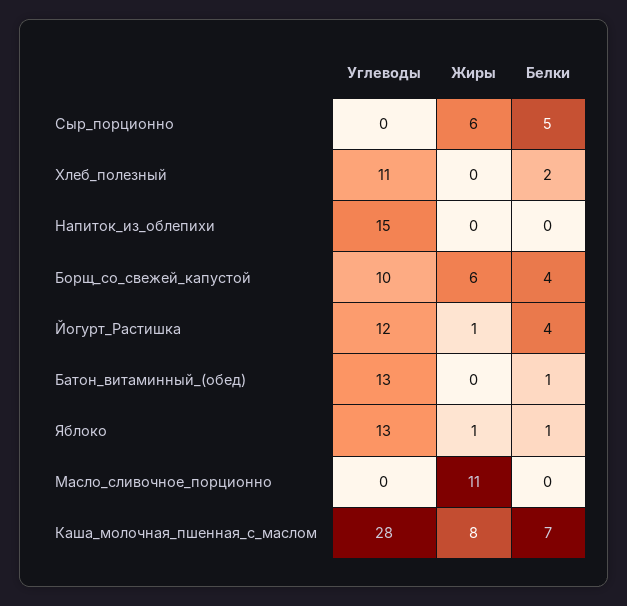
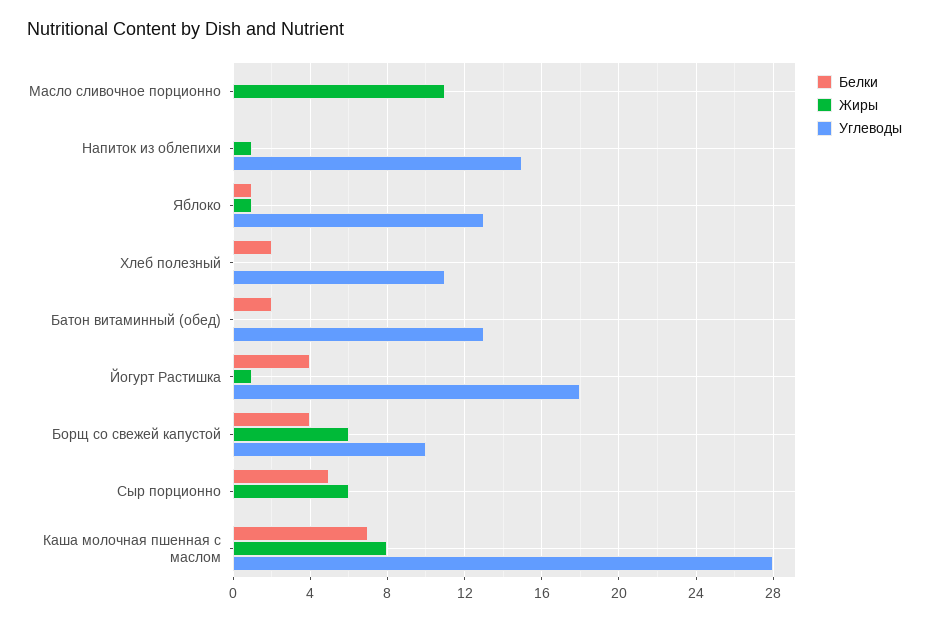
Жиры, Напиток_из_облепихи: 0 -> 1
Углеводы, Йогурт_Растишка: 12 -> 18
Белки, Батон_витаминный_(обед): 1 -> 2

